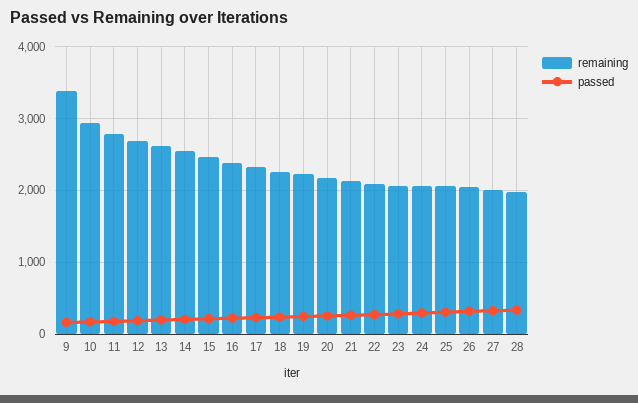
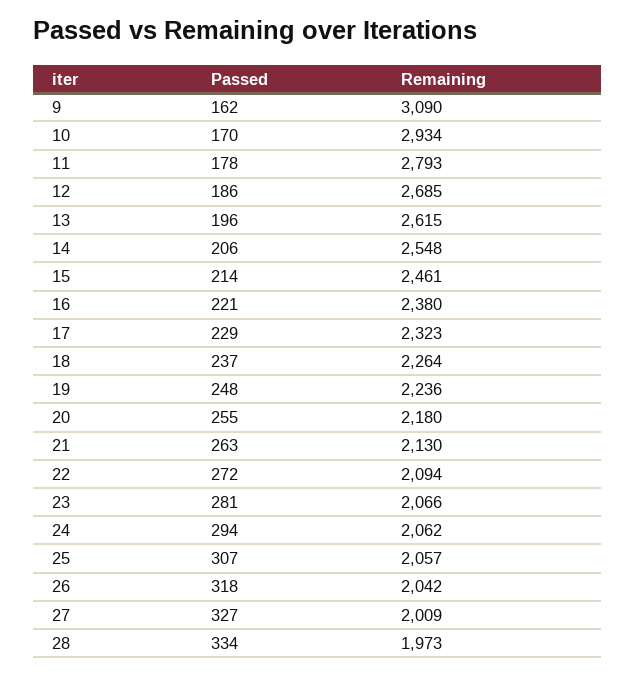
remaining, 9: 3400 -> 3090

